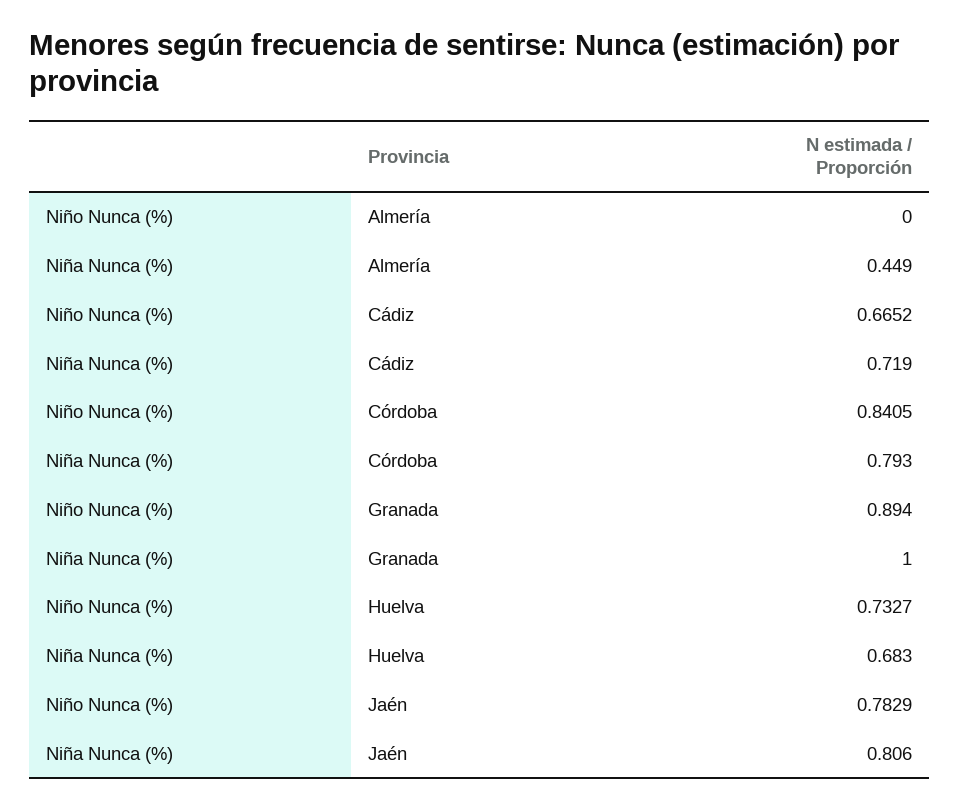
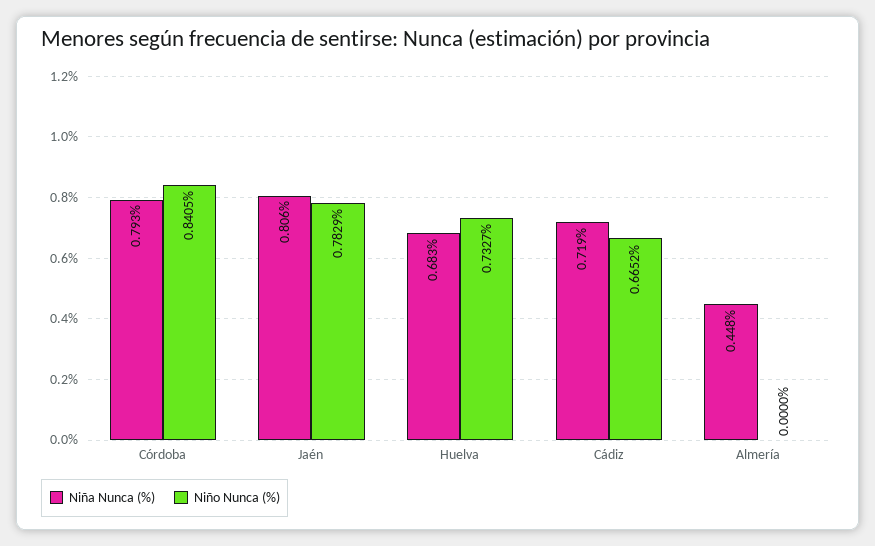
Niña Nunca (%), Almería: 0.449 -> 0.448
Niño Nunca (%), Granada: 0.894 -> none
Niña Nunca (%), Granada: 1 -> none

